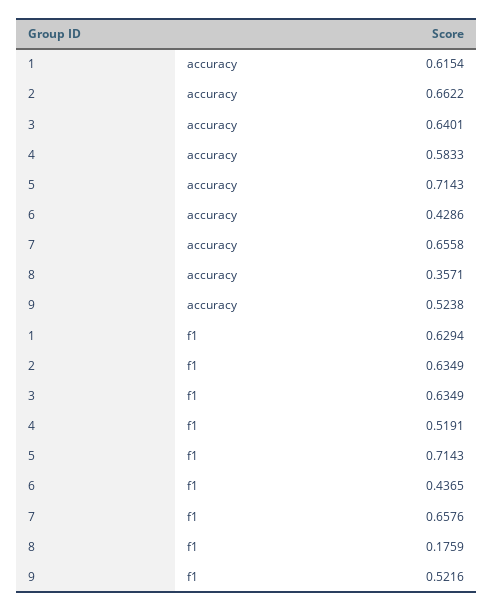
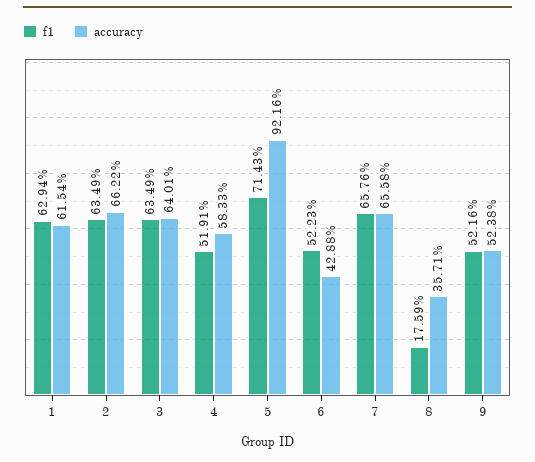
accuracy, 5: 0.7143 -> 0.9216
accuracy, 6: 0.4286 -> 0.4288
f1, 6: 0.4365 -> 0.5223

